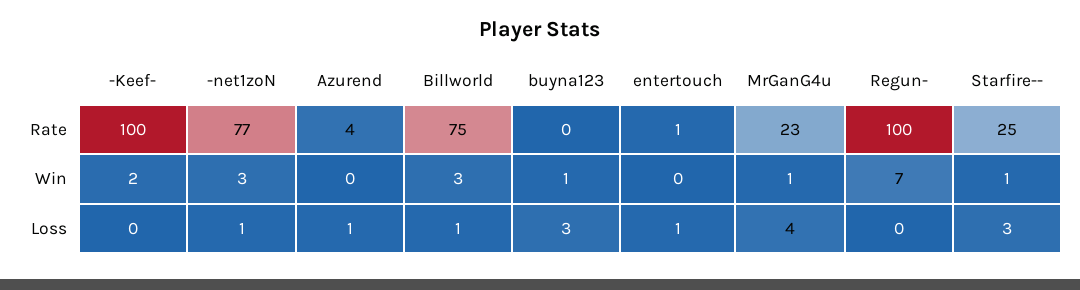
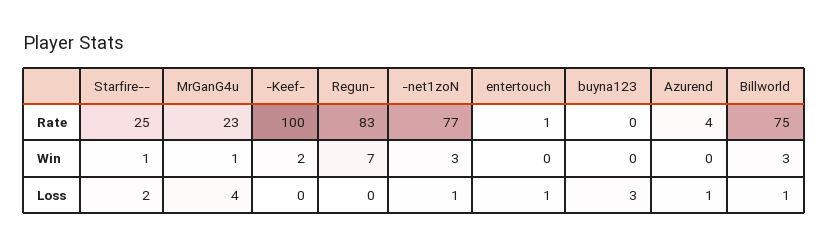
Regun-, Rate: 100 -> 83
buyna123, Win: 1 -> 0
Starfire--, Loss: 3 -> 2

